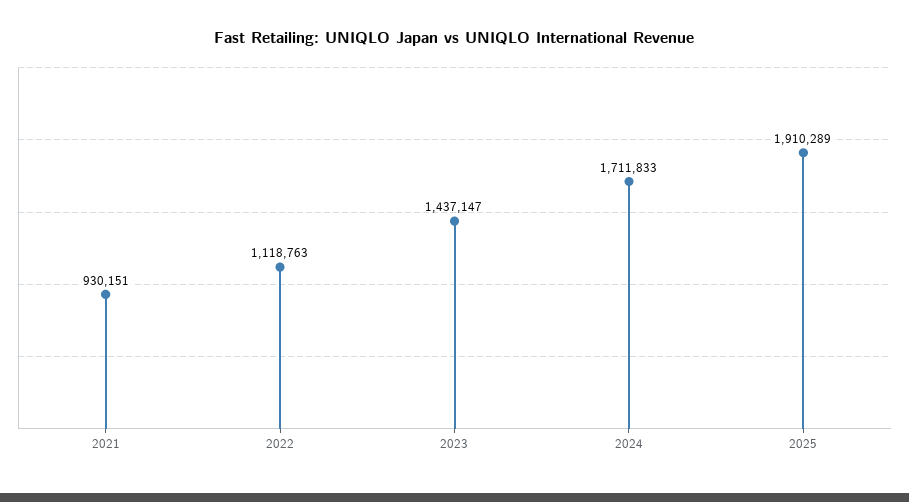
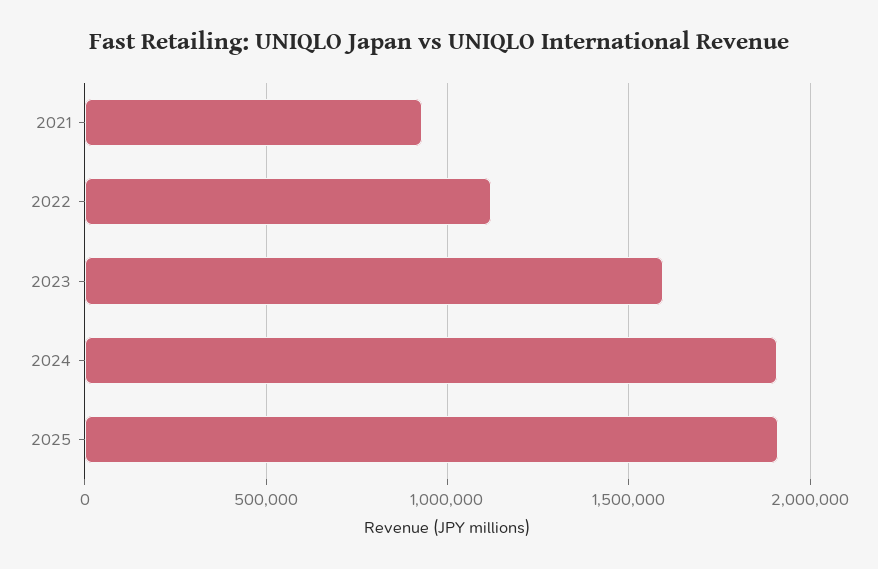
2023: 1437147 -> 1600000
2024: 1711833 -> 1900000

